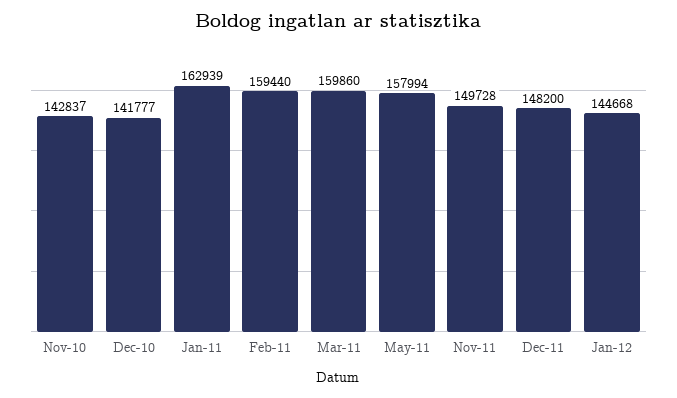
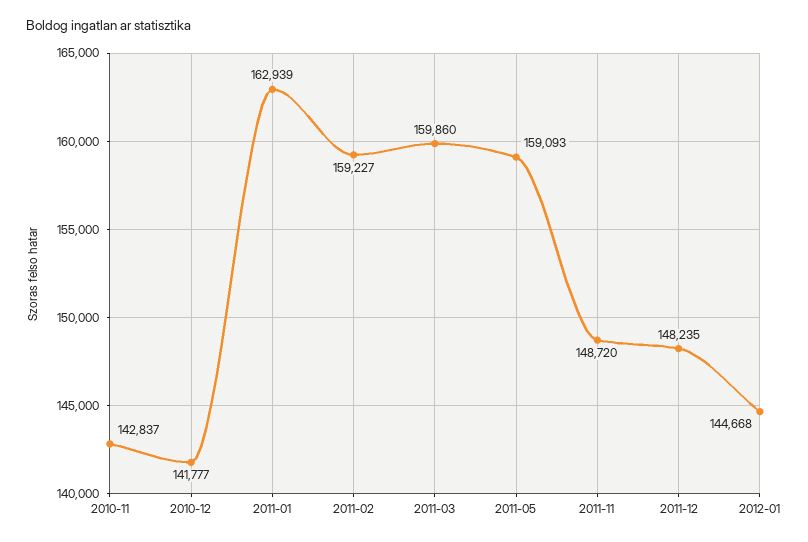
Feb-11: 159440 -> 159227
May-11: 157994 -> 159093
Nov-11: 149728 -> 148720
Dec-11: 148200 -> 148235

